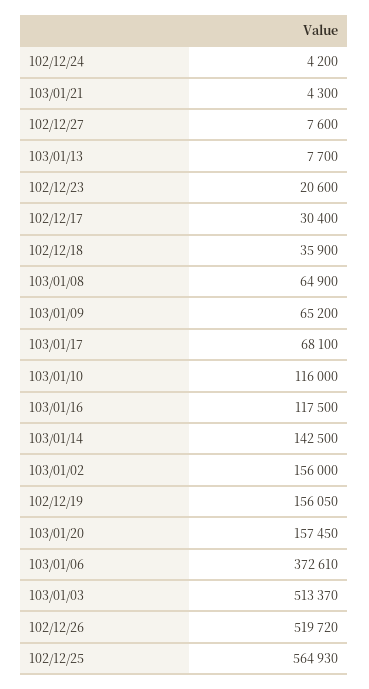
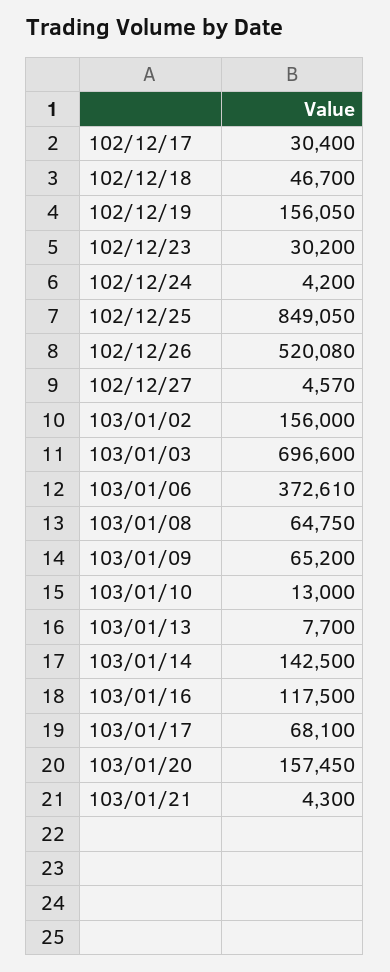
102/12/27: 7600 -> 4570
102/12/23: 20600 -> 30200
102/12/18: 35900 -> 46700
103/01/08: 64900 -> 64750
103/01/10: 116000 -> 13000
103/01/03: 513370 -> 696600
102/12/26: 519720 -> 520080
102/12/25: 564930 -> 849050

